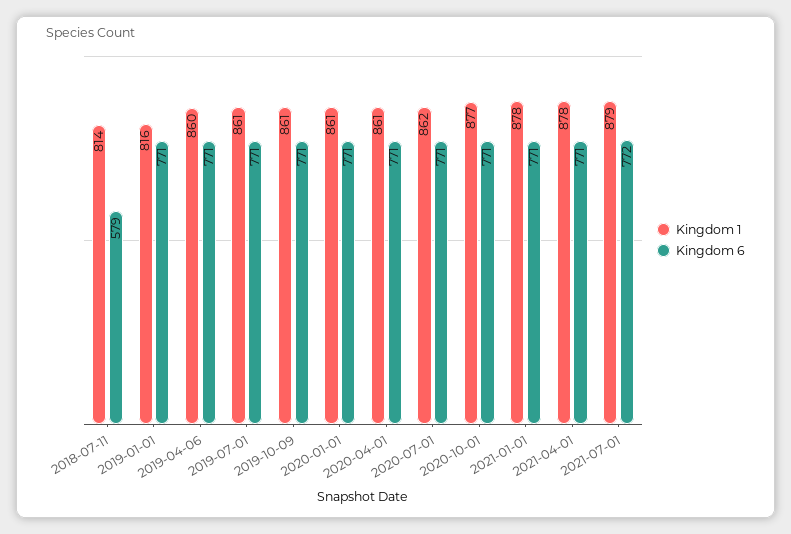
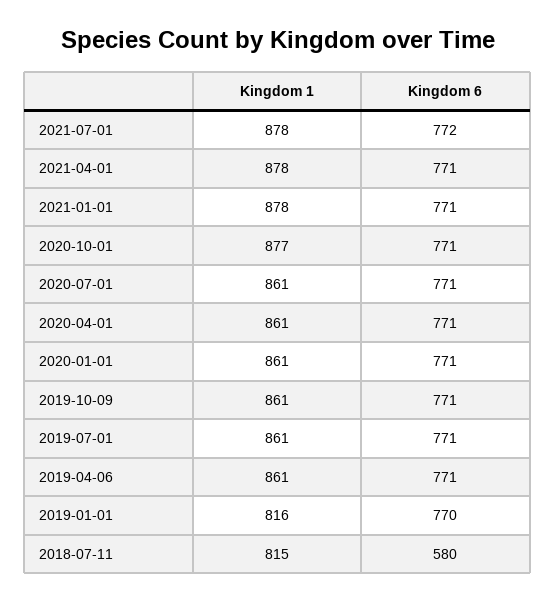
Kingdom 1, 2018-07-11: 814 -> 815
Kingdom 6, 2018-07-11: 579 -> 580
Kingdom 6, 2019-01-01: 771 -> 770
Kingdom 1, 2019-04-06: 860 -> 861
Kingdom 1, 2020-07-01: 862 -> 861
Kingdom 1, 2021-07-01: 879 -> 878

